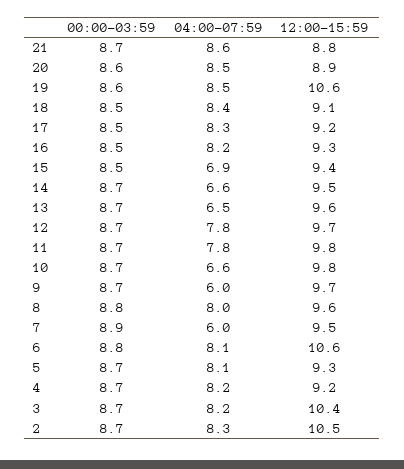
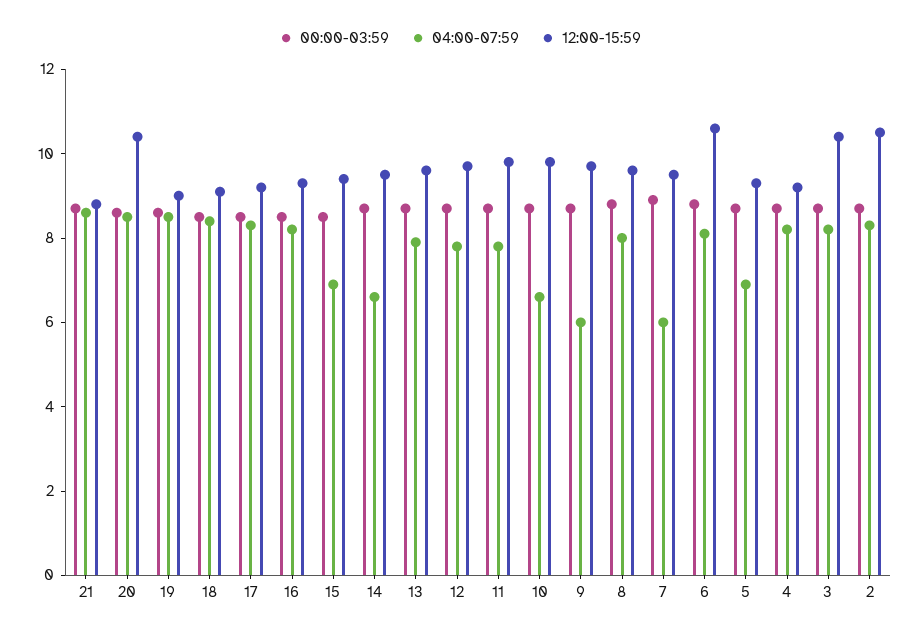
12:00-15:59, 20: 8.9 -> 10.5
12:00-15:59, 19: 10.6 -> 9
04:00-07:59, 13: 6.5 -> 8
04:00-07:59, 5: 8.1 -> 7

